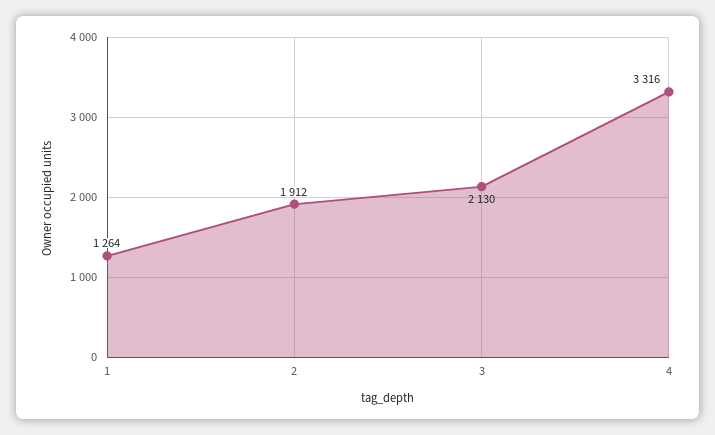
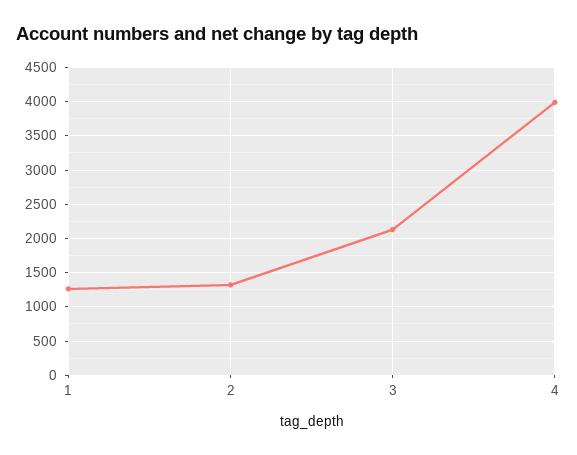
2: 1912 -> 1300
4: 3316 -> 4000

